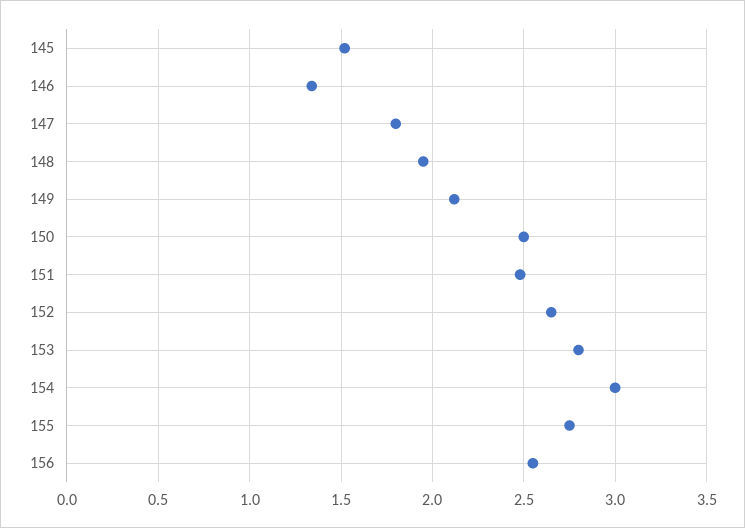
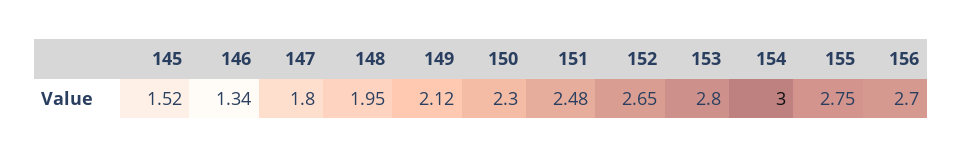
150: 2.5 -> 2.3
156: 2.55 -> 2.7

